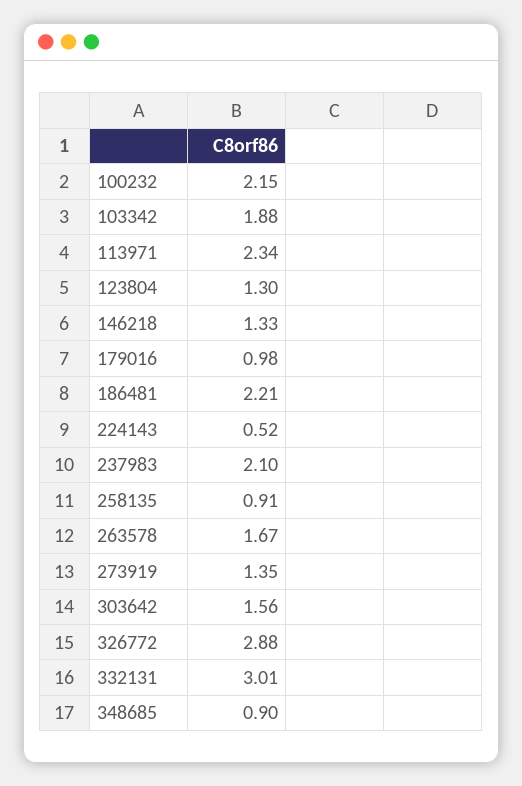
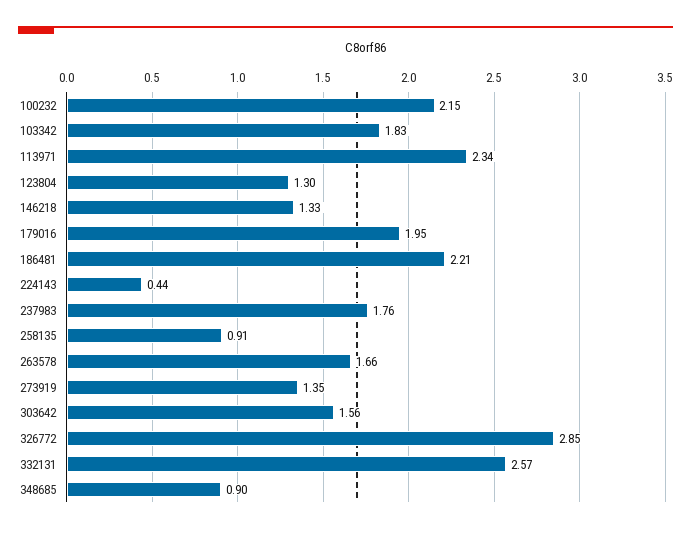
103342: 1.88 -> 1.83
179016: 0.98 -> 1.95
224143: 0.52 -> 0.44
237983: 2.1 -> 1.76
263578: 1.67 -> 1.66
326772: 2.88 -> 2.85
332131: 3.01 -> 2.57

